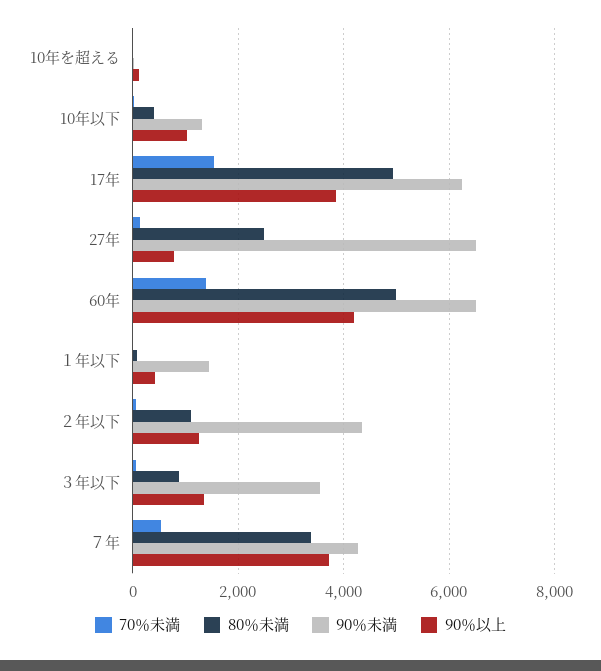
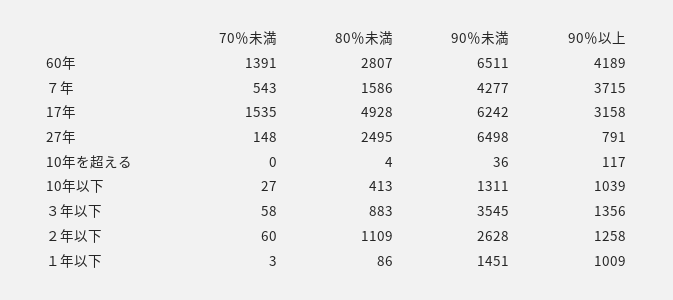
90％以上, 17年: 3800 -> 3158
80％未満, 60年: 5000 -> 2807
90％以上, １年以下: 400 -> 1009
90％未満, ２年以下: 4400 -> 2628
80％未満, ７年: 3400 -> 1586

